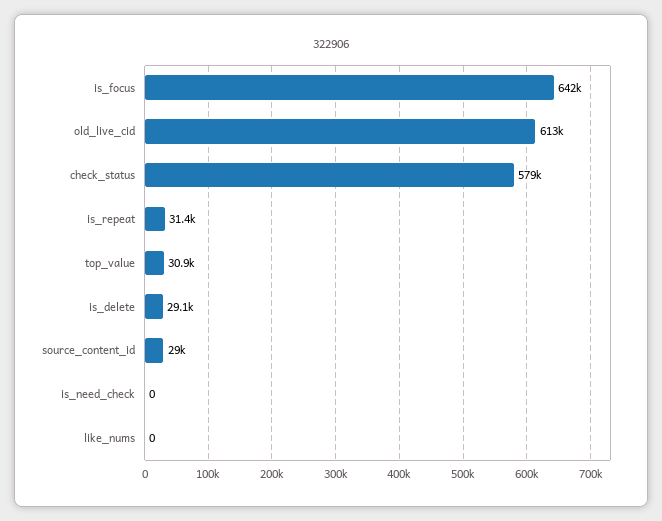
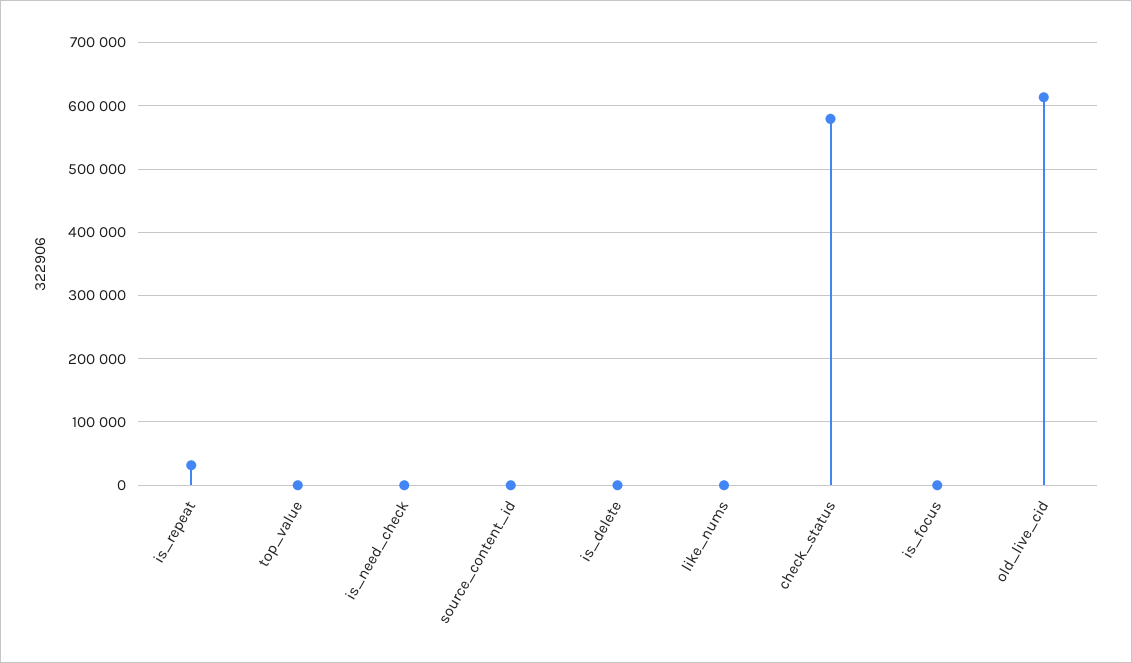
is_focus: 642000 -> 0
top_value: 30900 -> 0
is_delete: 29100 -> 0
source_content_id: 29000 -> 0

